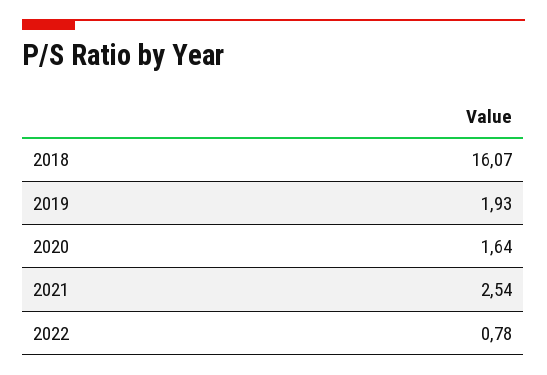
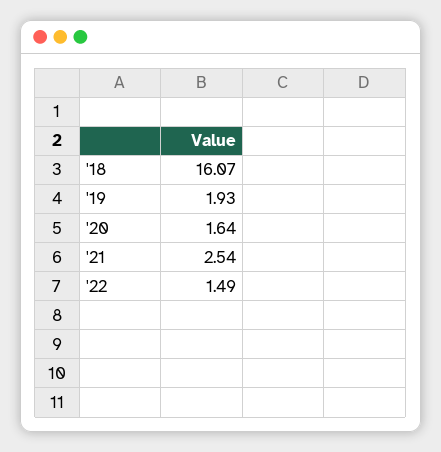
2022: 0.78 -> 1.49

